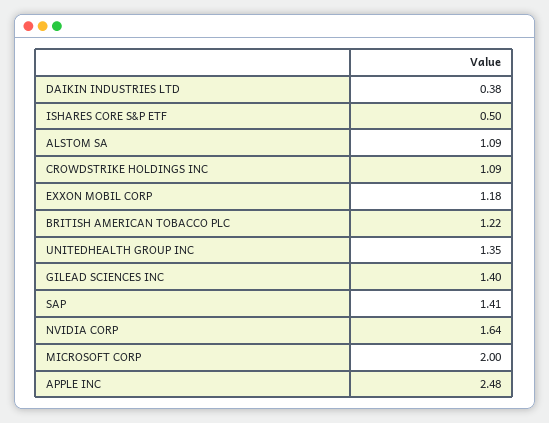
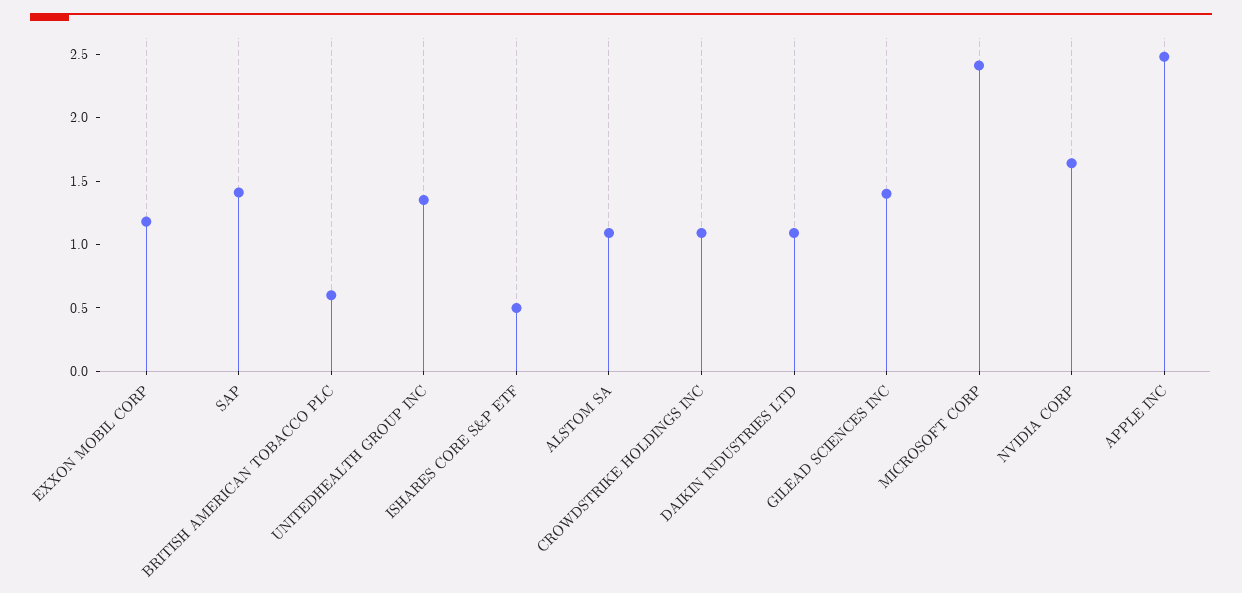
DAIKIN INDUSTRIES LTD: 0.38 -> 1.1
BRITISH AMERICAN TOBACCO PLC: 1.22 -> 0.6
MICROSOFT CORP: 2 -> 2.4

